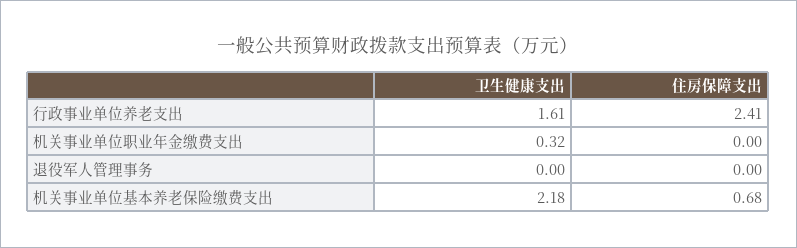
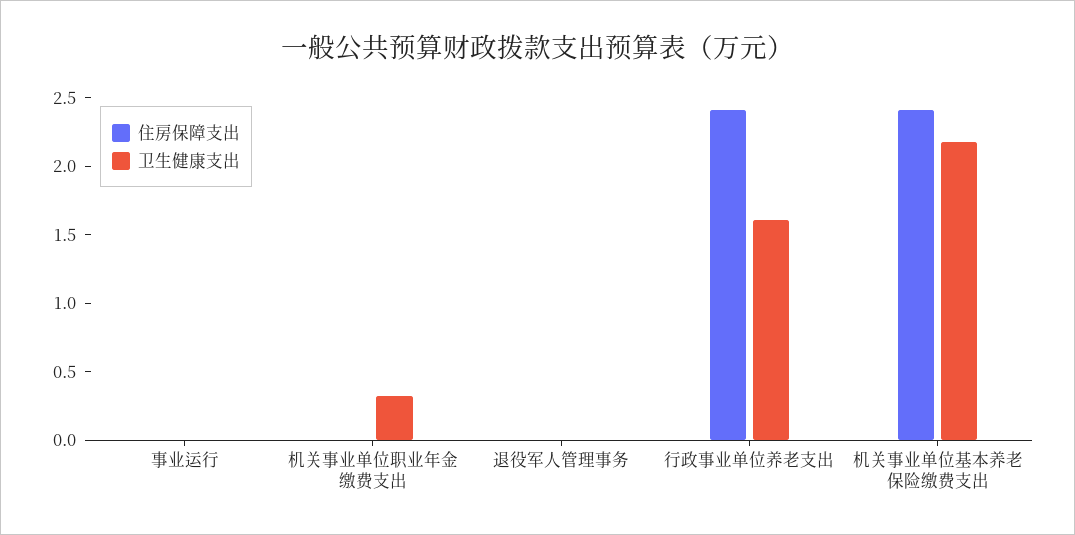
住房保障支出, 机关事业单位基本养老保险缴费支出: 0.68 -> 2.4
住房保障支出, 事业运行: none -> 0
卫生健康支出, 事业运行: none -> 0

